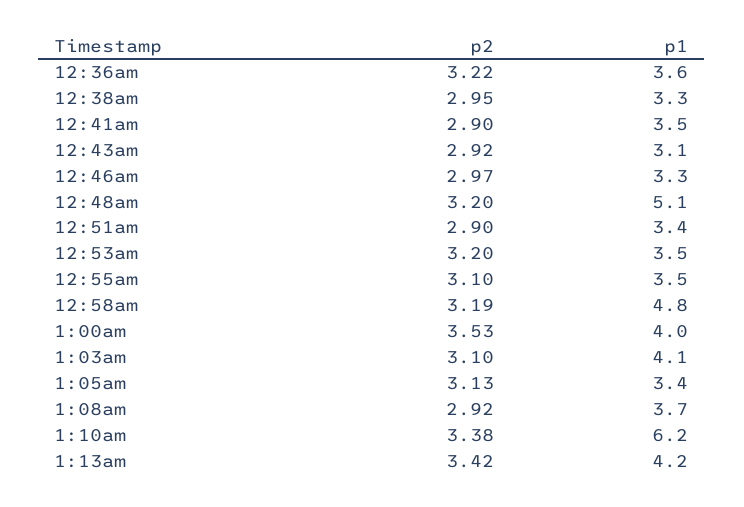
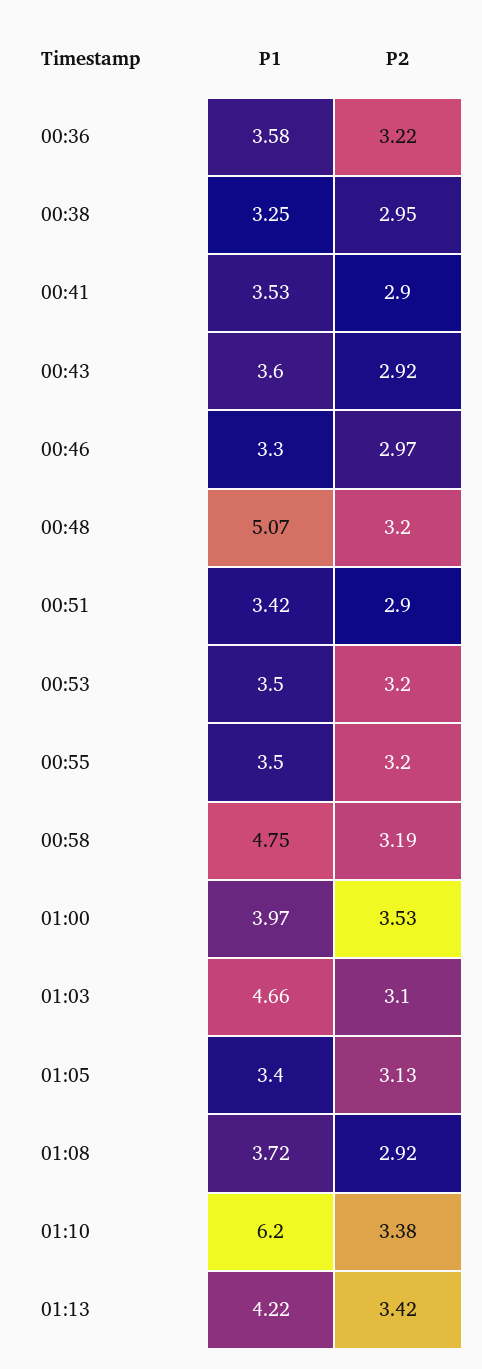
p1, 12:43am: 3.1 -> 3.6
p2, 12:55am: 3.1 -> 3.2
p1, 1:03am: 4.1 -> 4.66

